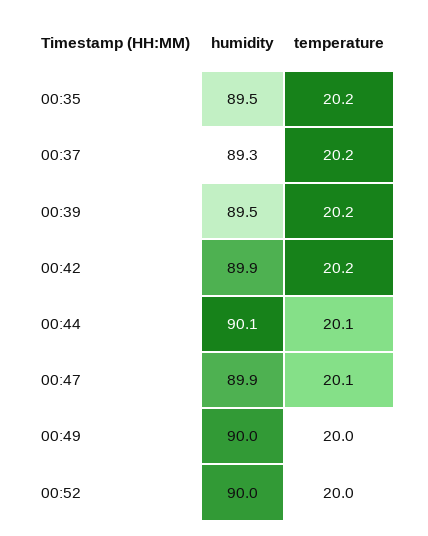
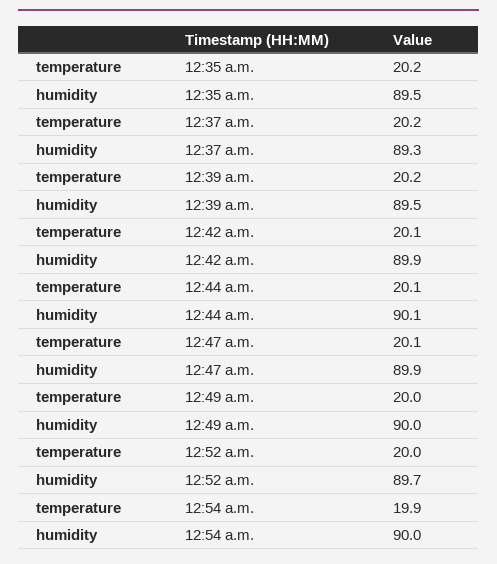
temperature, 00:42: 20.2 -> 20.1
humidity, 00:52: 90 -> 89.7
temperature, 12:54 a.m.: none -> 19.9
humidity, 12:54 a.m.: none -> 90

